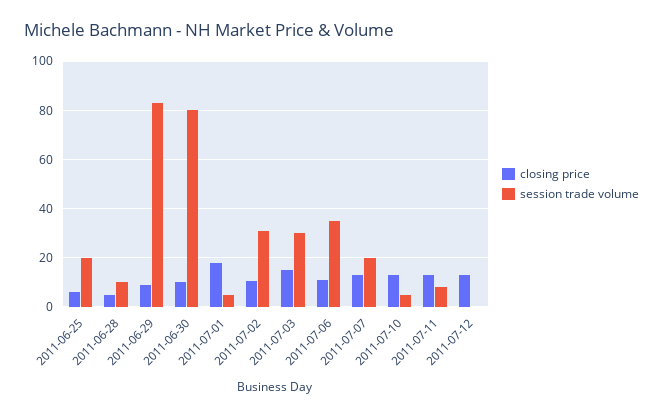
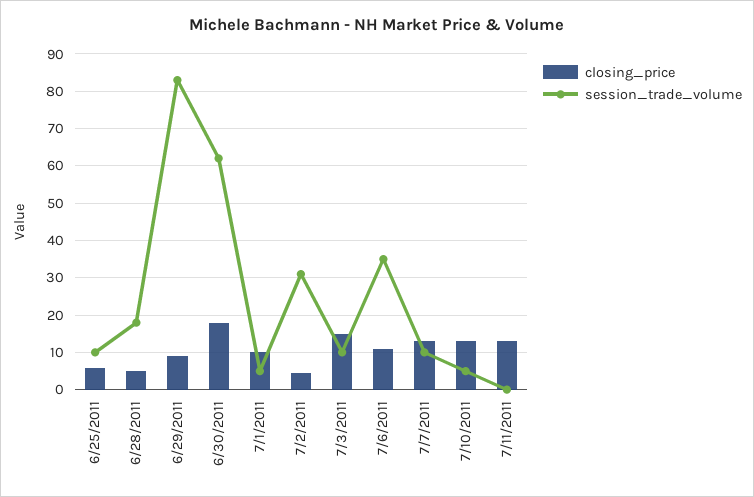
session trade volume, 2011-06-25: 20 -> 10
session trade volume, 2011-06-28: 10 -> 18
closing price, 2011-06-30: 10 -> 18
session trade volume, 2011-06-30: 80 -> 62
closing price, 2011-07-01: 17.5 -> 10
closing price, 2011-07-02: 10 -> 4
session trade volume, 2011-07-03: 30 -> 10
session trade volume, 2011-07-07: 20 -> 10
session trade volume, 2011-07-11: 7.5 -> 0
closing price, 2011-07-12: 12.5 -> none
session trade volume, 2011-07-12: 0 -> none

